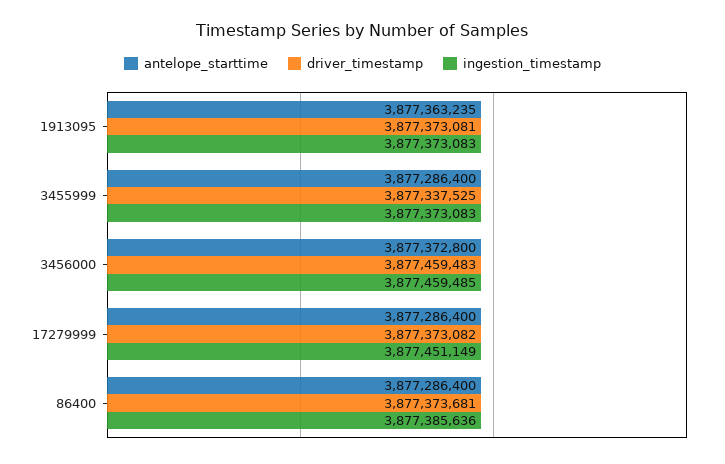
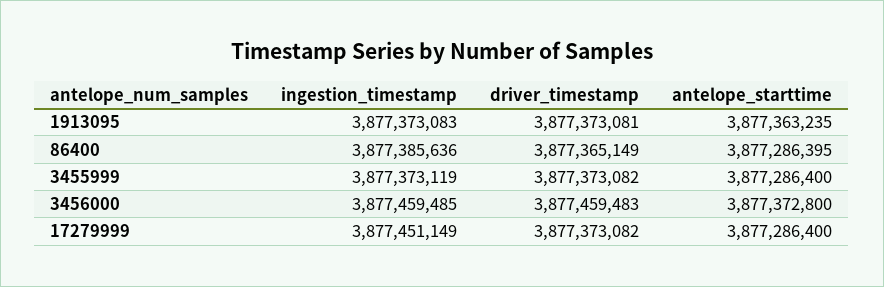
driver_timestamp, 3455999: 3877337525 -> 3877373082
ingestion_timestamp, 3455999: 3877373083 -> 3877373119
antelope_starttime, 86400: 3877286400 -> 3877286395
driver_timestamp, 86400: 3877373681 -> 3877365149

